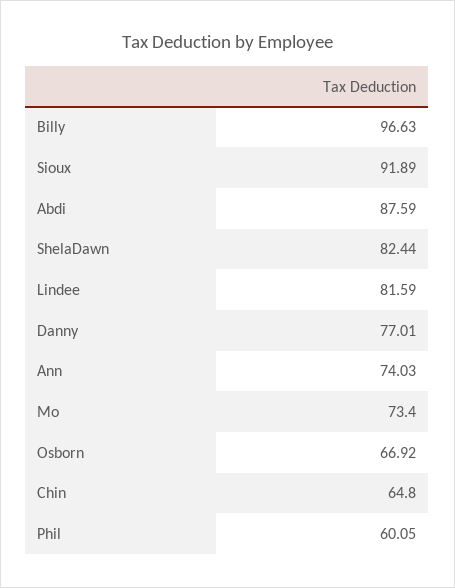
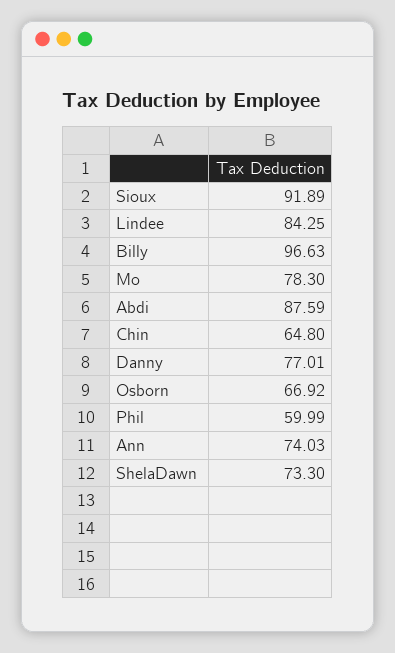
ShelaDawn: 82.44 -> 73.3
Lindee: 81.59 -> 84.25
Mo: 73.4 -> 78.3
Phil: 60.05 -> 59.99

